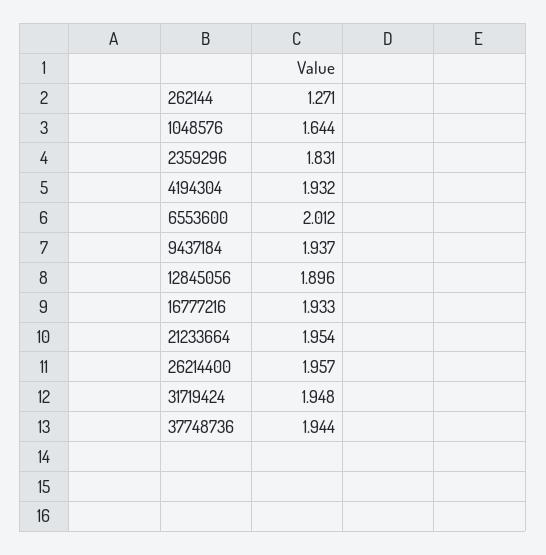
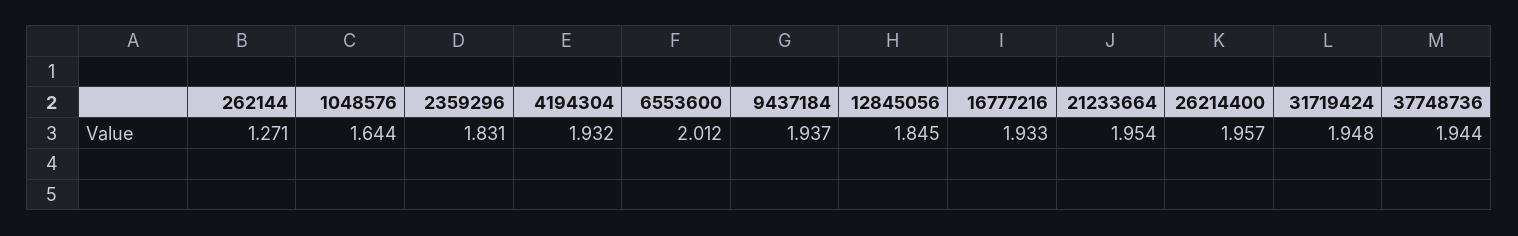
12845056: 1.896 -> 1.845

